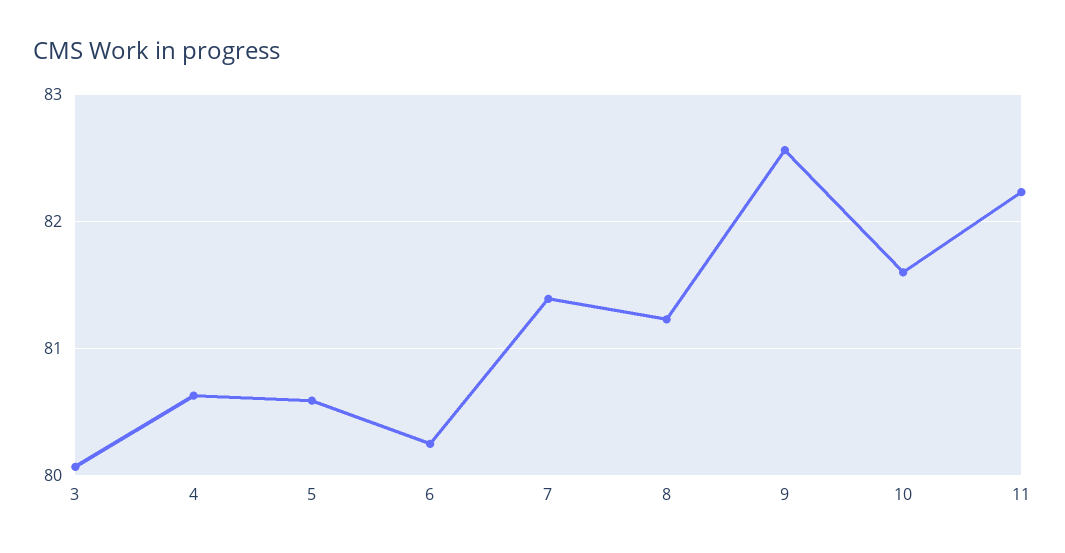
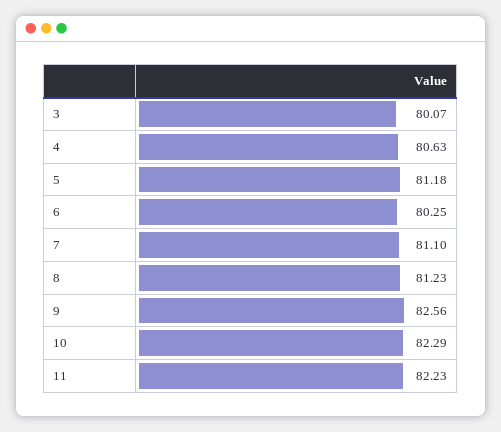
5: 80.6 -> 81.18
7: 81.4 -> 81.1
10: 81.6 -> 82.29

